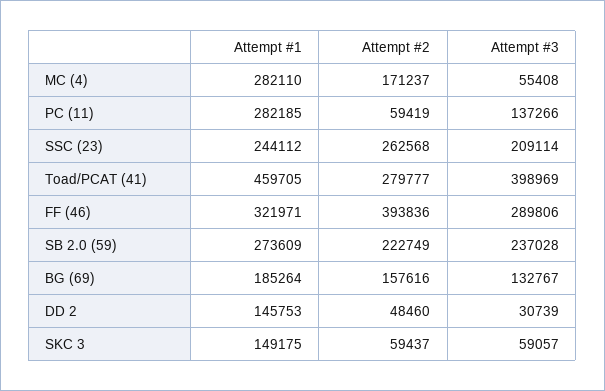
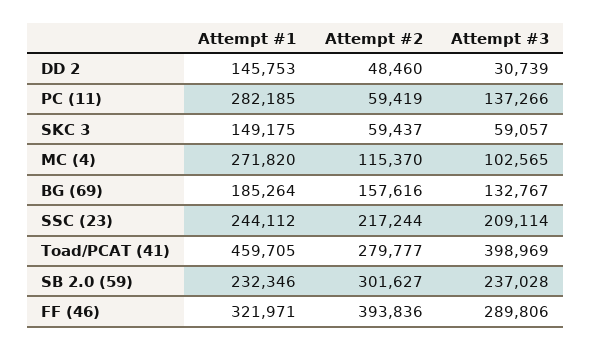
Attempt #1, MC (4): 282110 -> 271820
Attempt #2, MC (4): 171237 -> 115370
Attempt #3, MC (4): 55408 -> 102565
Attempt #2, SSC (23): 262568 -> 217244
Attempt #1, SB 2.0 (59): 273609 -> 232346
Attempt #2, SB 2.0 (59): 222749 -> 301627

